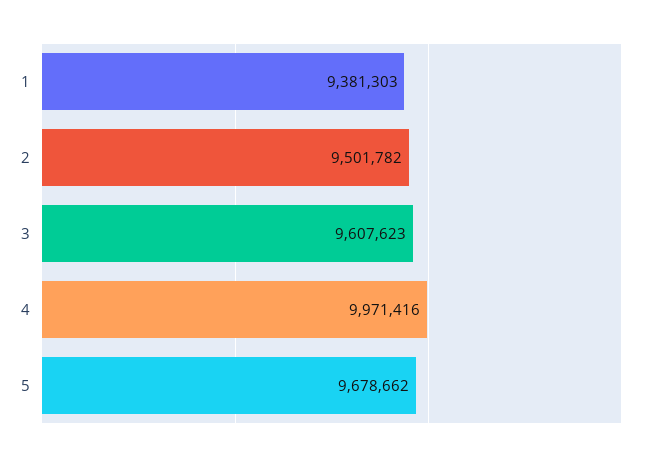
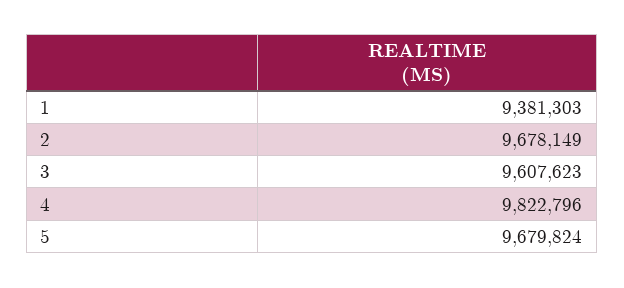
2: 9501782 -> 9678149
4: 9971416 -> 9822796
5: 9678662 -> 9679824

